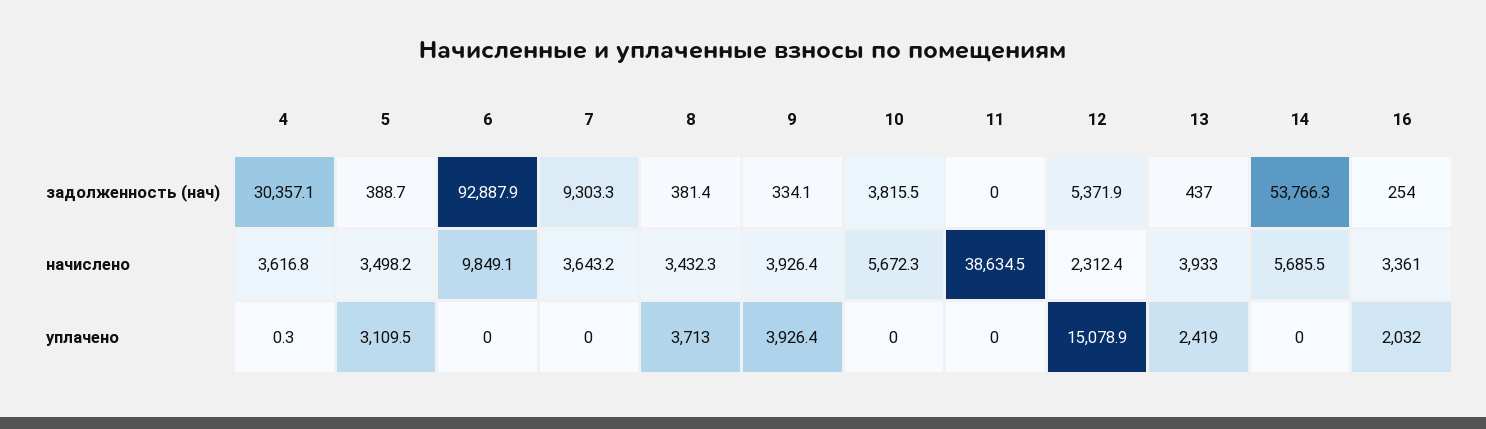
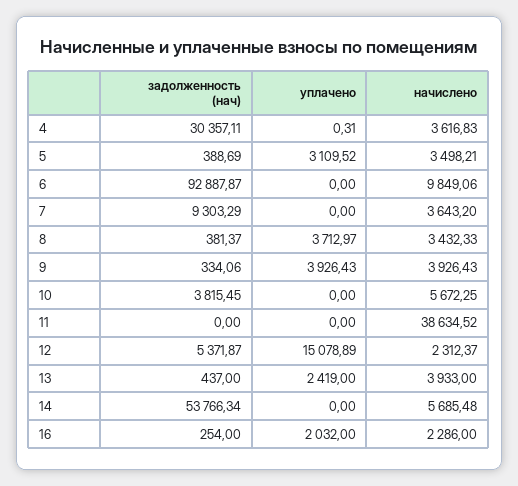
16, начислено: 3361 -> 2286

